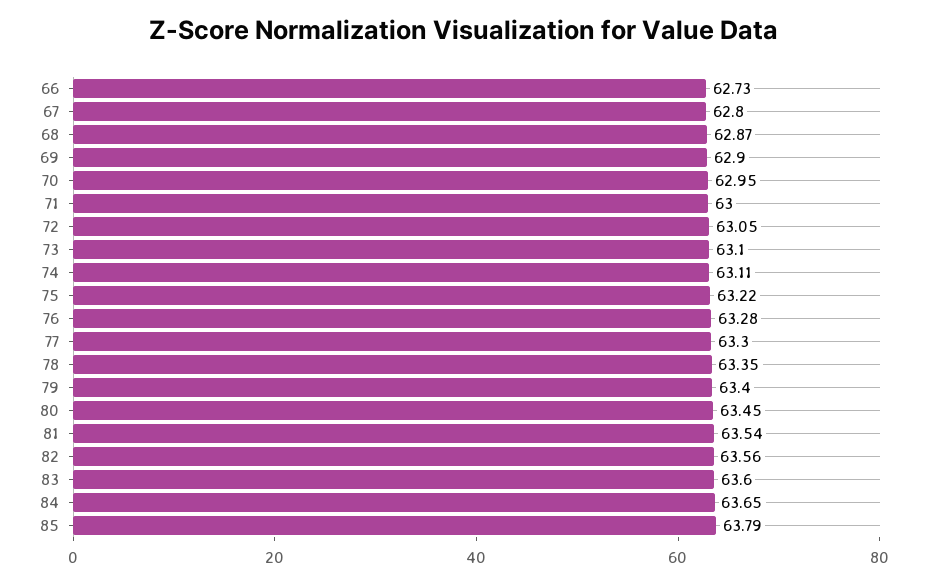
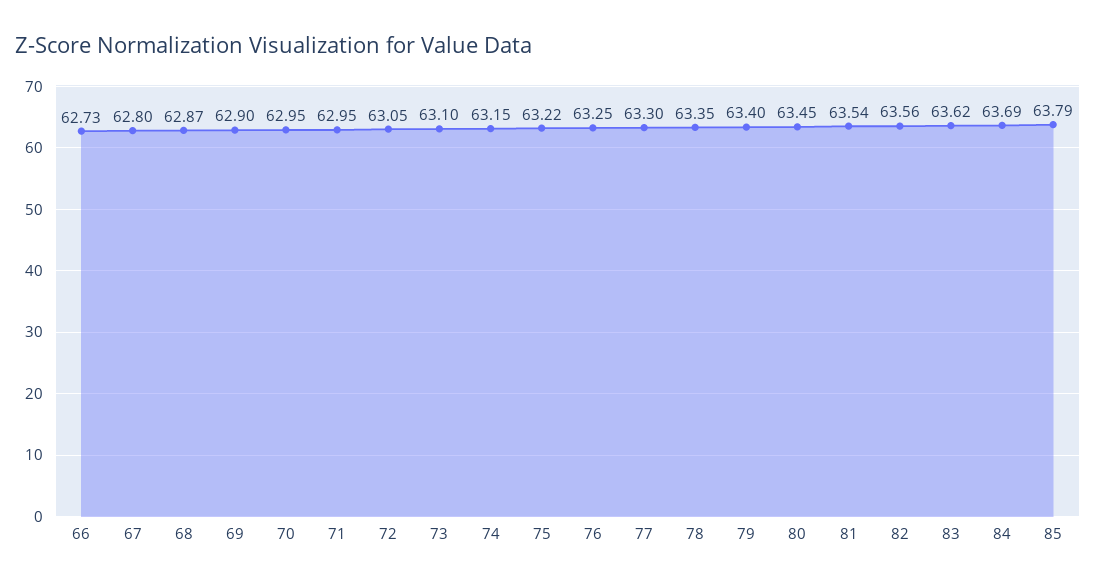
71: 63 -> 62.95
74: 63.11 -> 63.15
76: 63.28 -> 63.25
83: 63.6 -> 63.62
84: 63.65 -> 63.69

